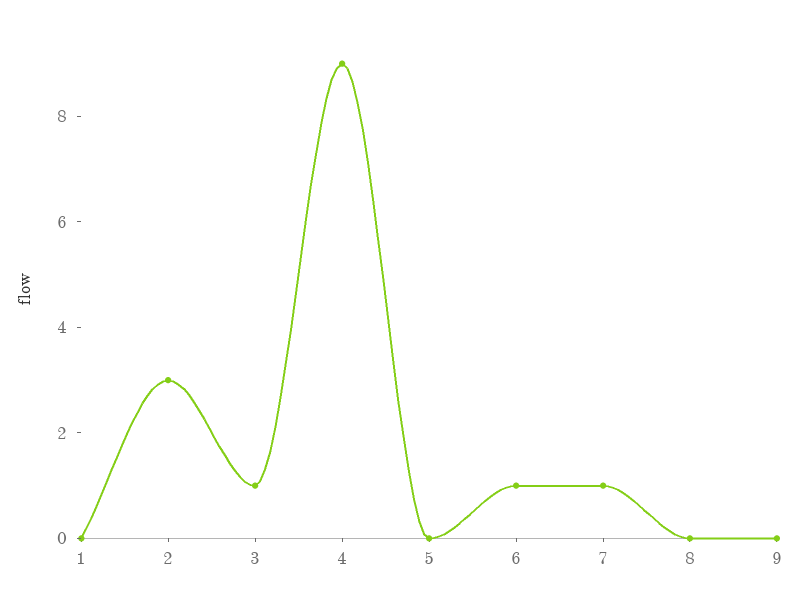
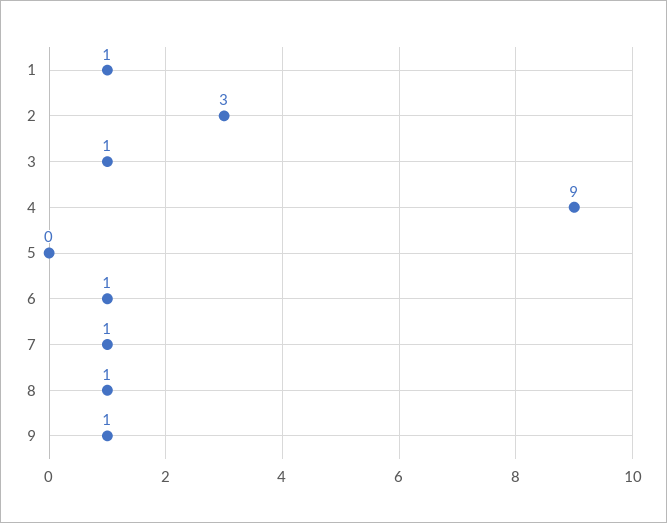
1: 0 -> 1
8: 0 -> 1
9: 0 -> 1

